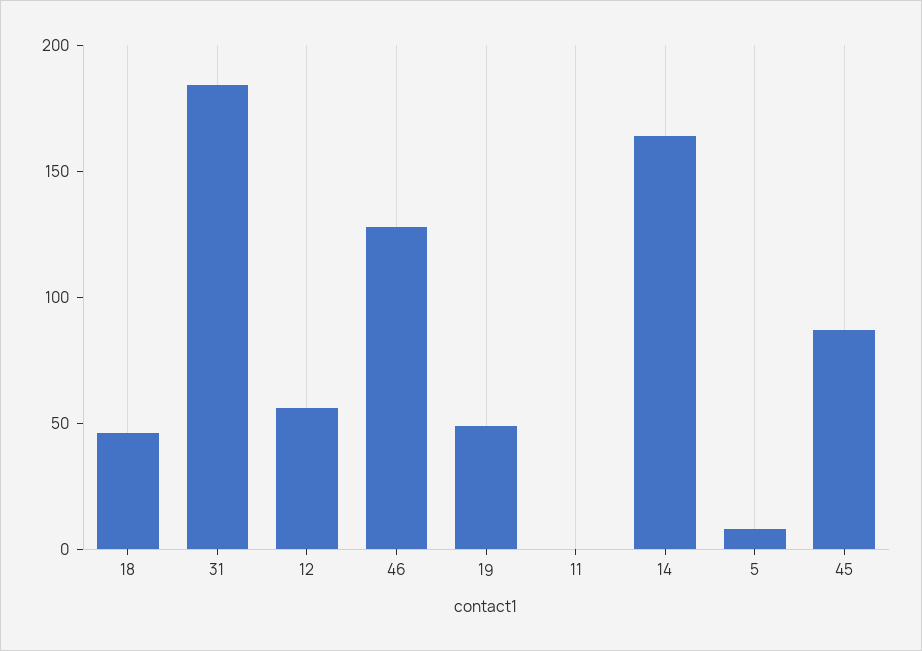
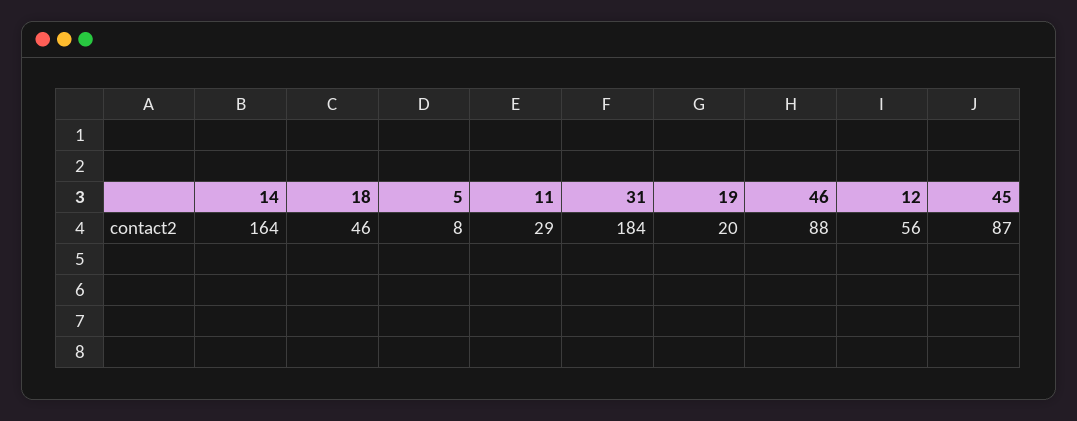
46: 130 -> 88
19: 50 -> 20
11: 0 -> 29

